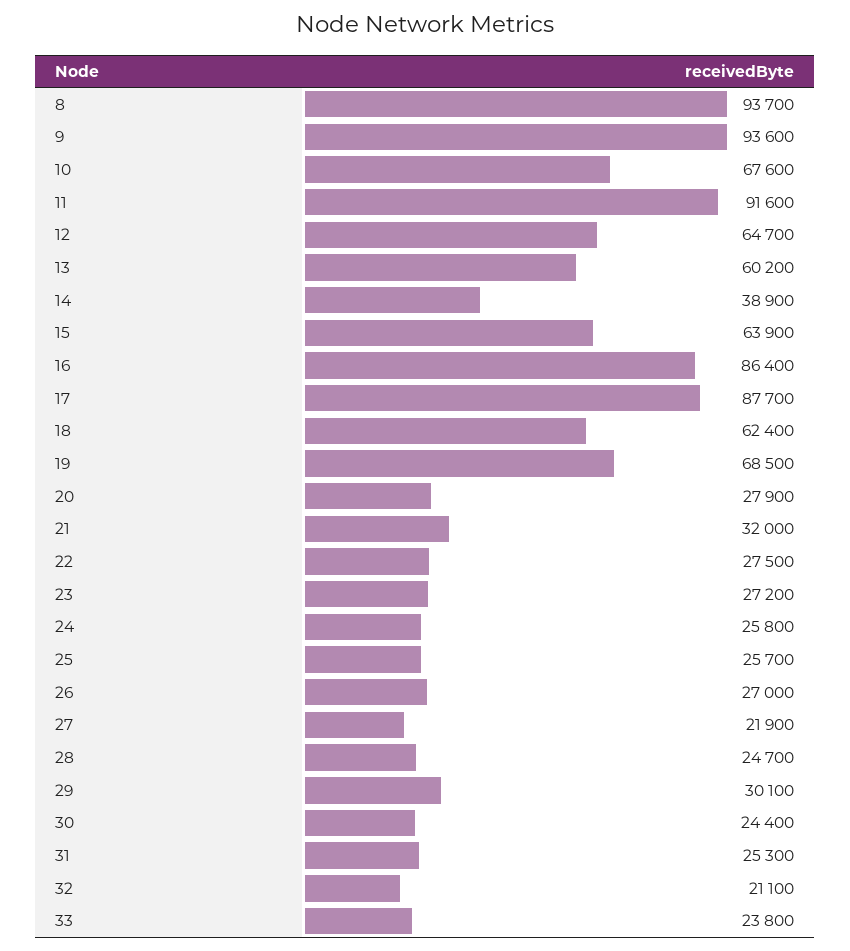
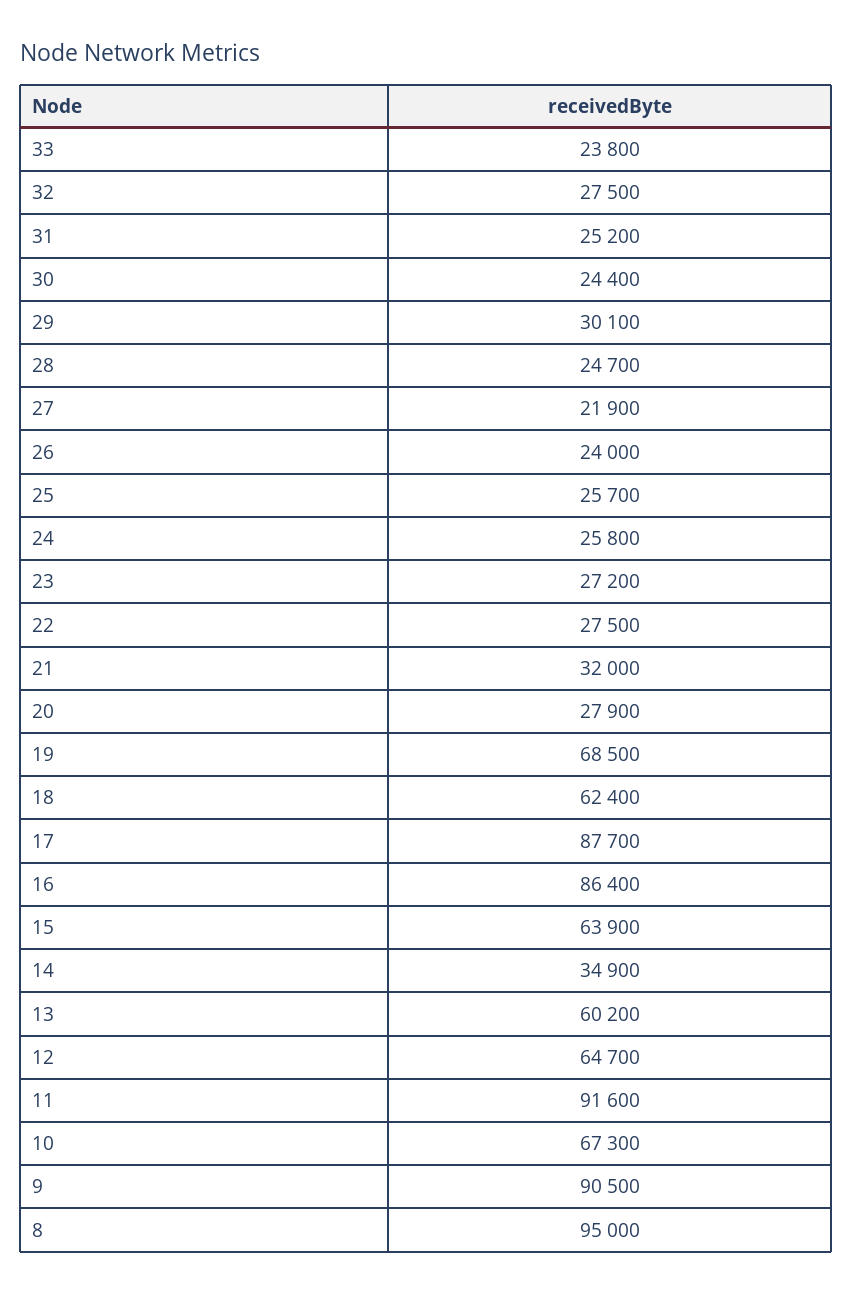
8: 93700 -> 95000
9: 93600 -> 90500
10: 67600 -> 67300
14: 38900 -> 34900
26: 27000 -> 24000
31: 25300 -> 25200
32: 21100 -> 27500

